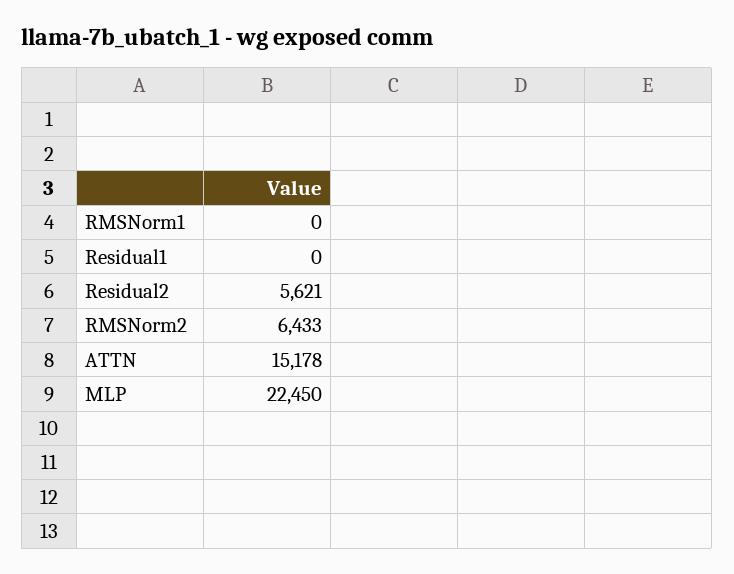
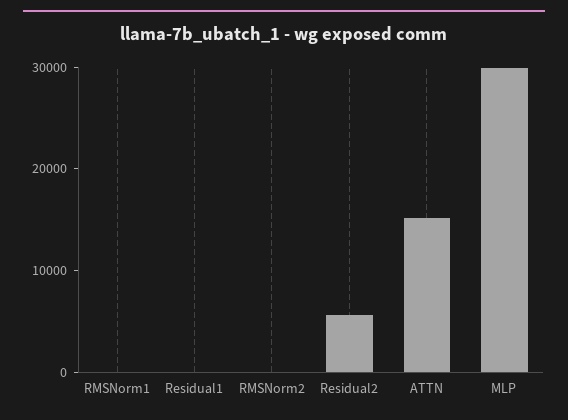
RMSNorm2: 6433 -> 0
MLP: 22450 -> 30000

